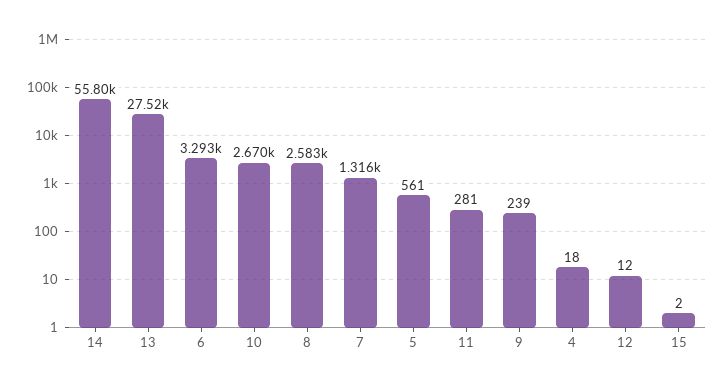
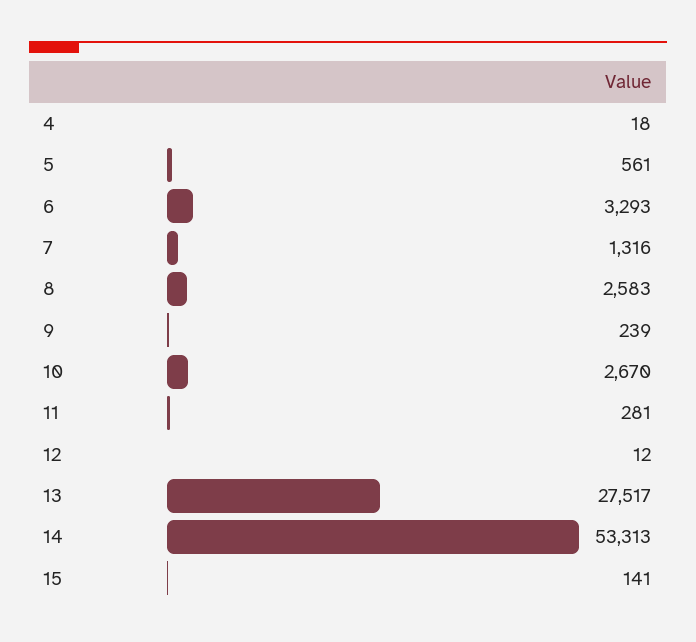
14: 55800 -> 53313
15: 2 -> 141

